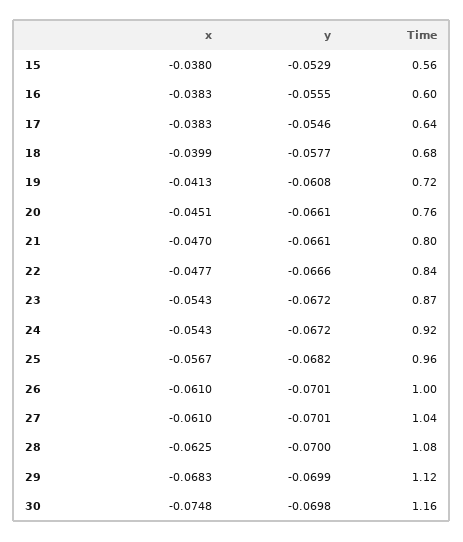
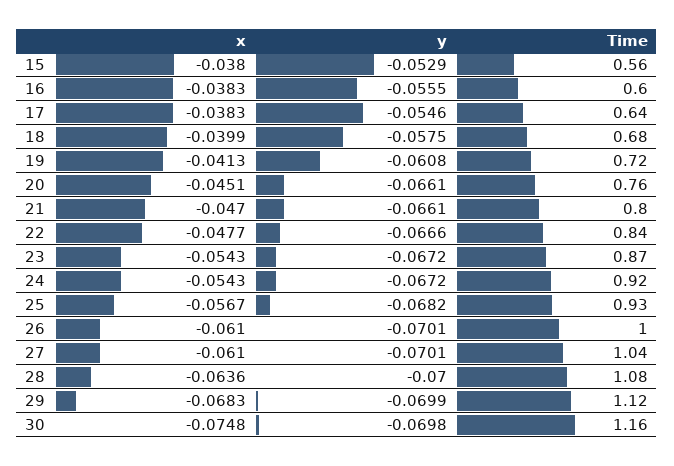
y, 18: -0.0577 -> -0.0575
Time, 25: 0.96 -> 0.93
x, 28: -0.0625 -> -0.0636

